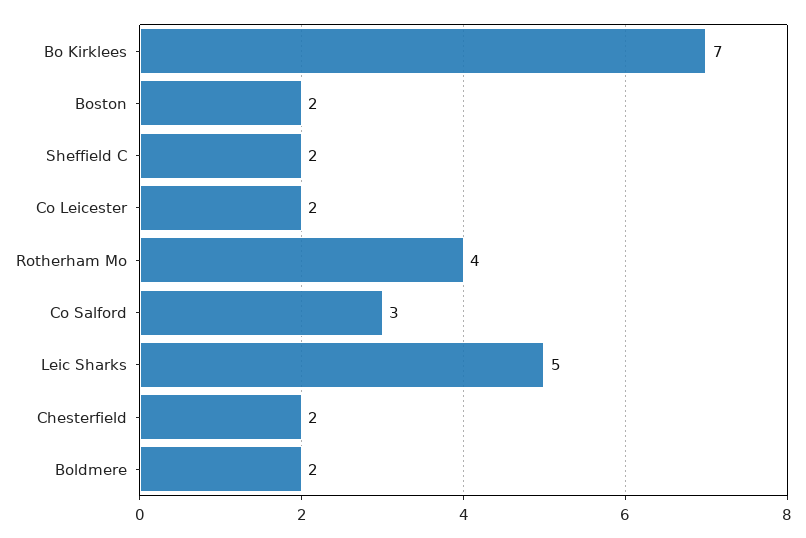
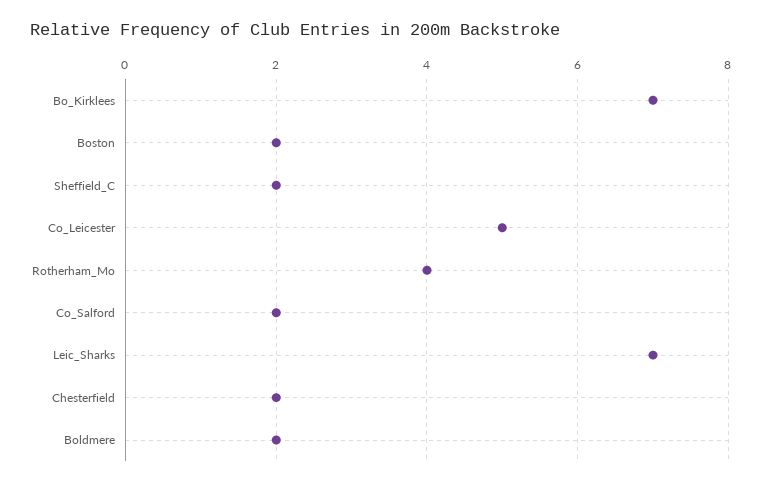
Co Leicester: 2 -> 5
Co Salford: 3 -> 2
Leic Sharks: 5 -> 7

